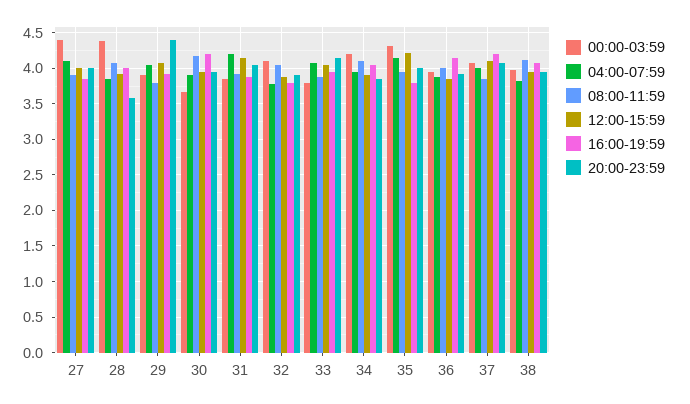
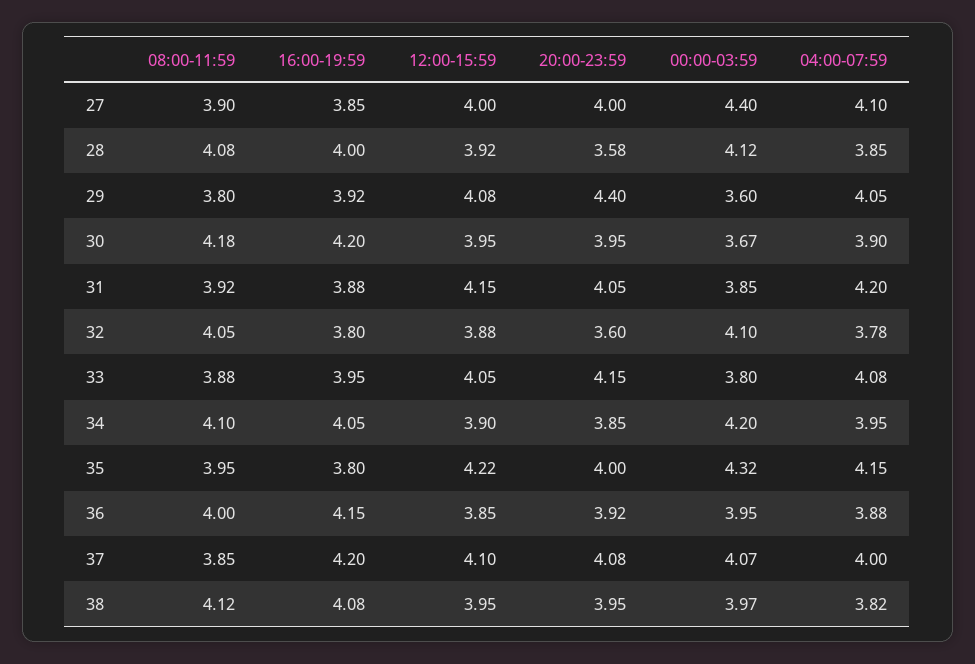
00:00-03:59, 28: 4.4 -> 4.12
00:00-03:59, 29: 3.9 -> 3.6
20:00-23:59, 32: 3.9 -> 3.6

